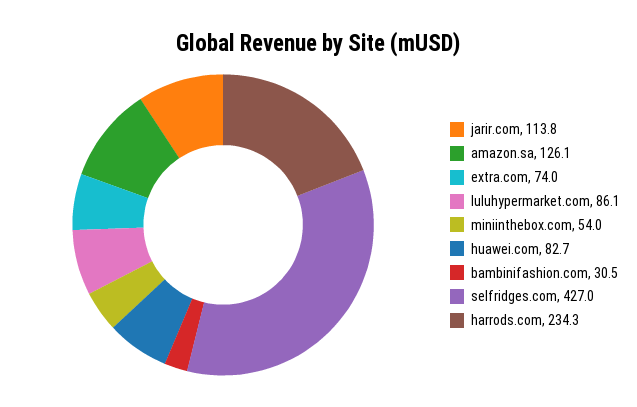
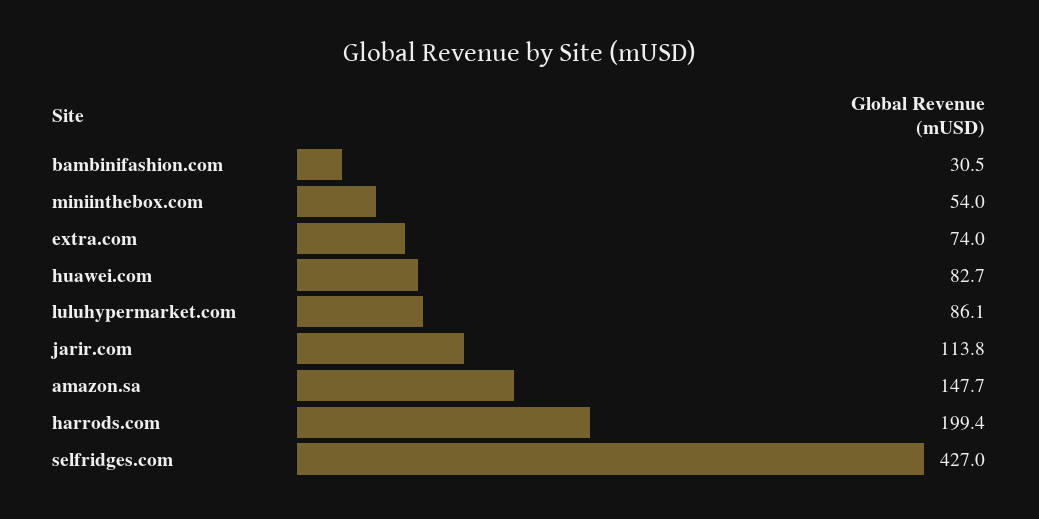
amazon.sa: 126.1 -> 147.7
harrods.com: 234.3 -> 199.4

